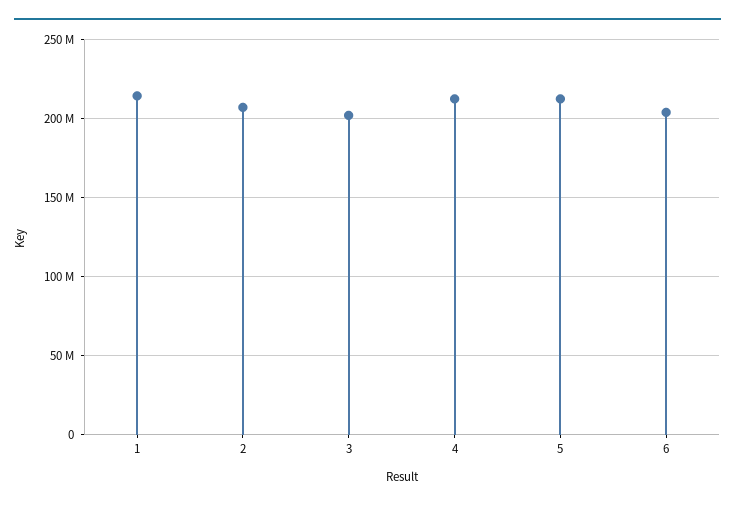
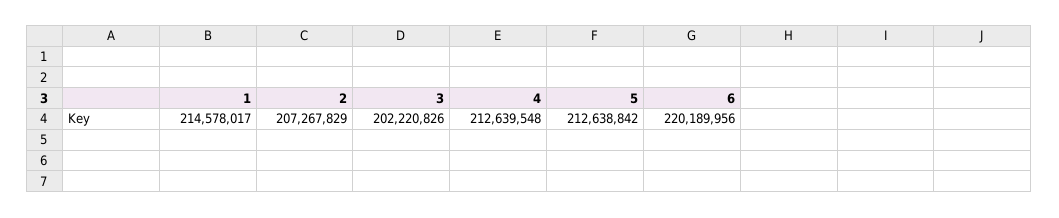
6: 205000000 -> 220189956

